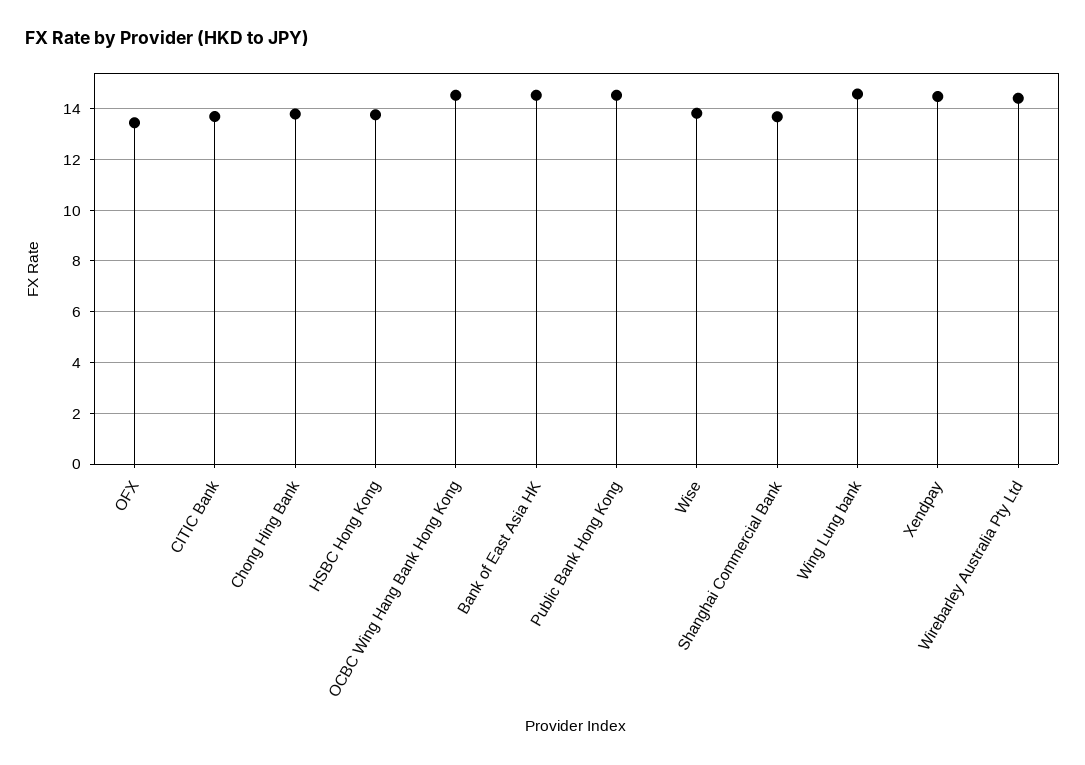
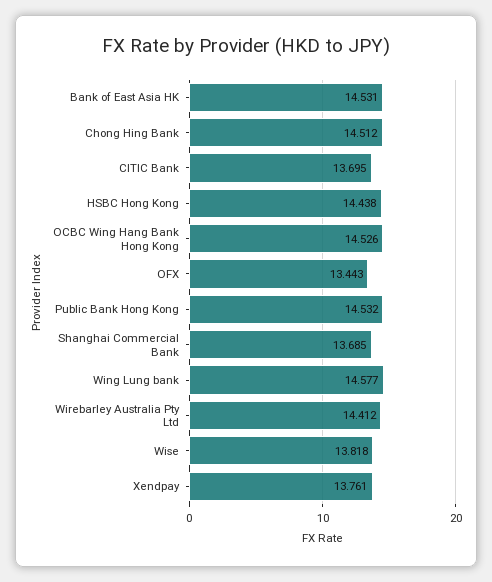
Chong Hing Bank: 13.75 -> 14.512
HSBC Hong Kong: 13.75 -> 14.438
Xendpay: 14.5 -> 13.761

